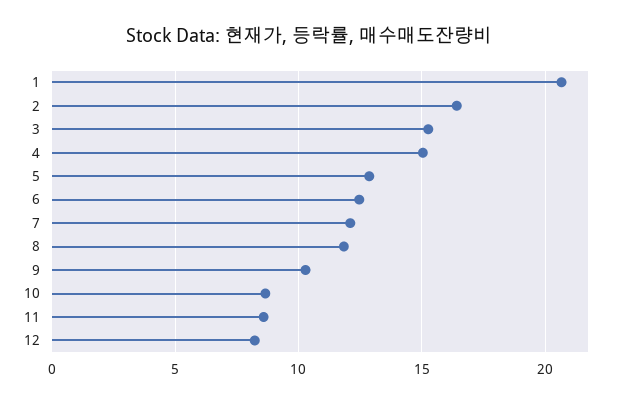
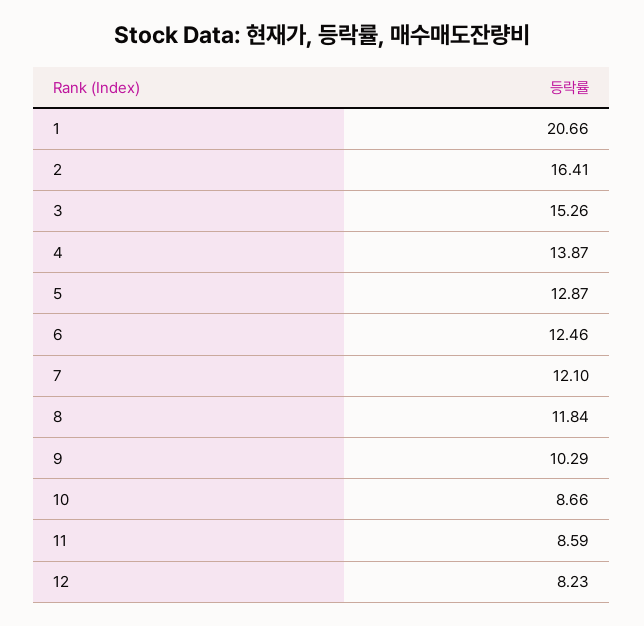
4: 15 -> 13.87

